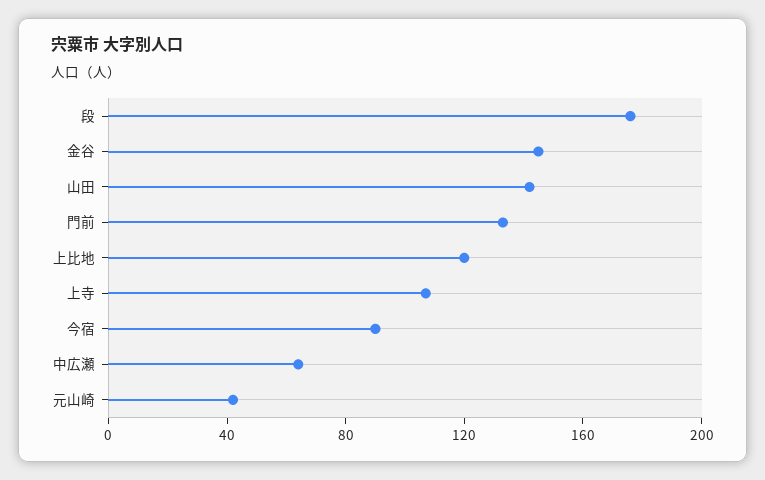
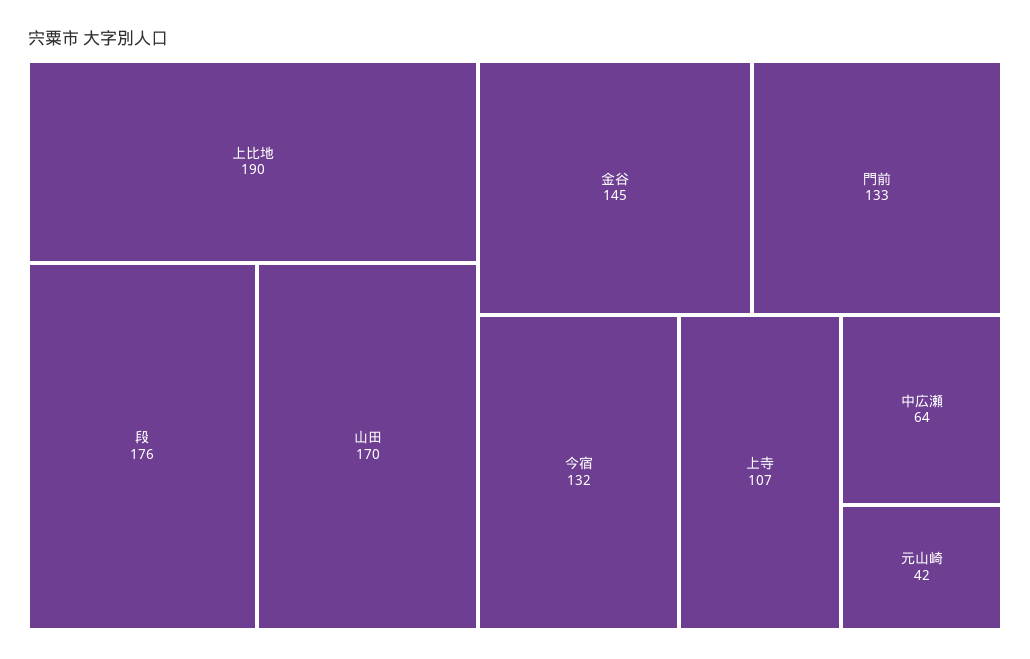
山田: 140 -> 170
上比地: 120 -> 190
今宿: 90 -> 132

